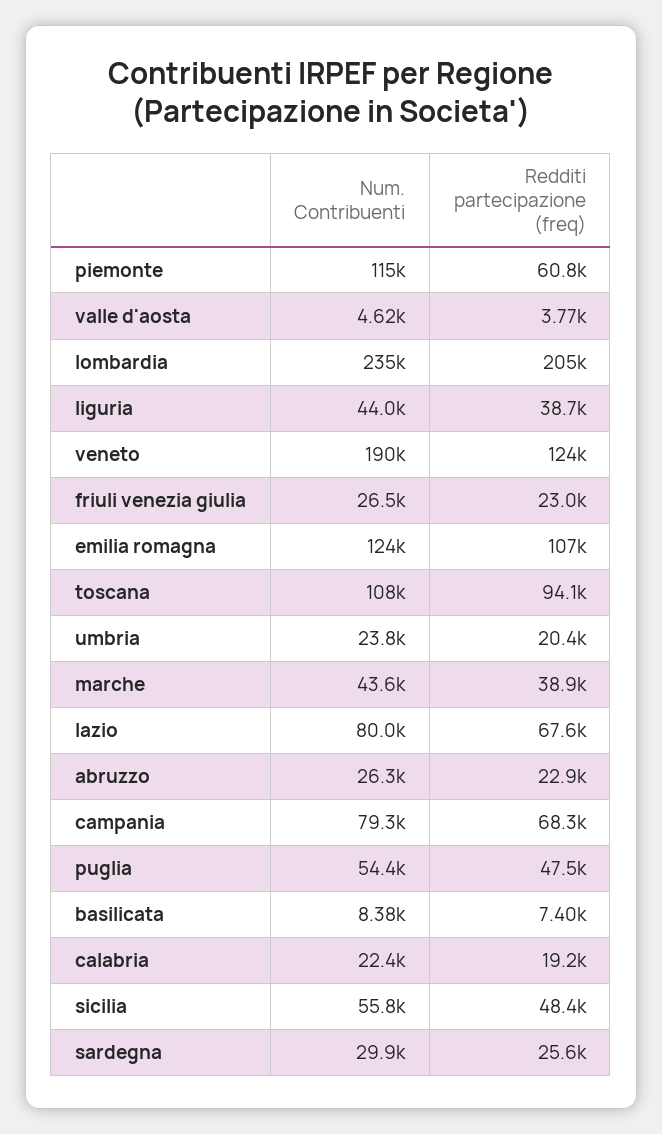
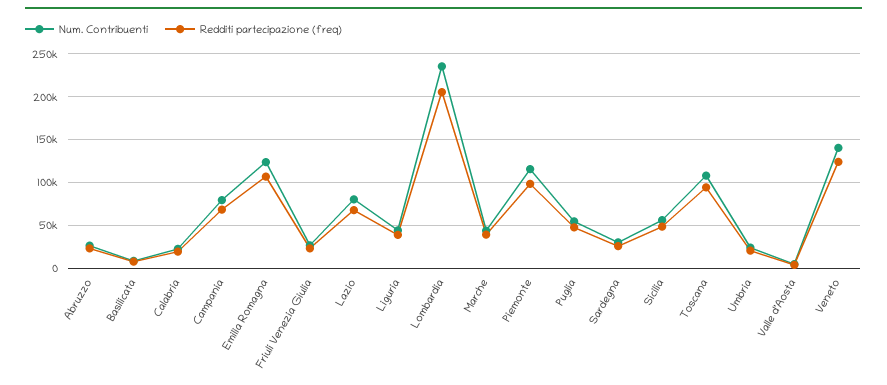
Redditi partecipazione (freq), piemonte: 60800 -> 100000
Num. Contribuenti, veneto: 190000 -> 140000

